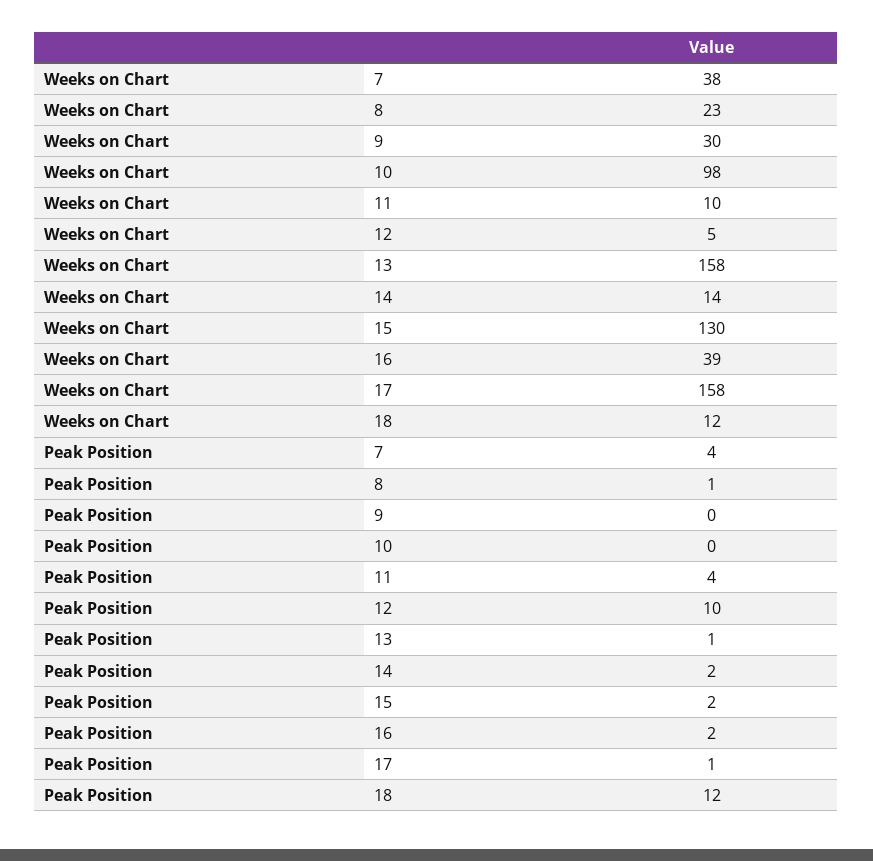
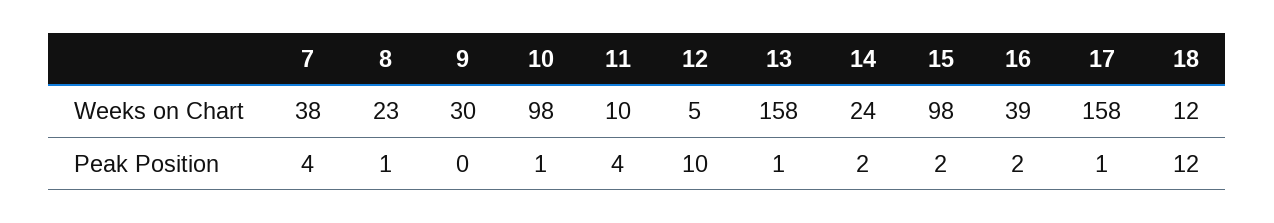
Weeks on Chart, 14: 14 -> 24
Weeks on Chart, 15: 130 -> 98
Peak Position, 10: 0 -> 1

